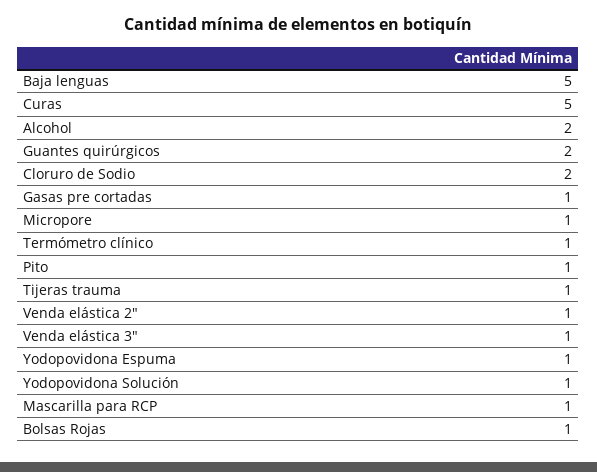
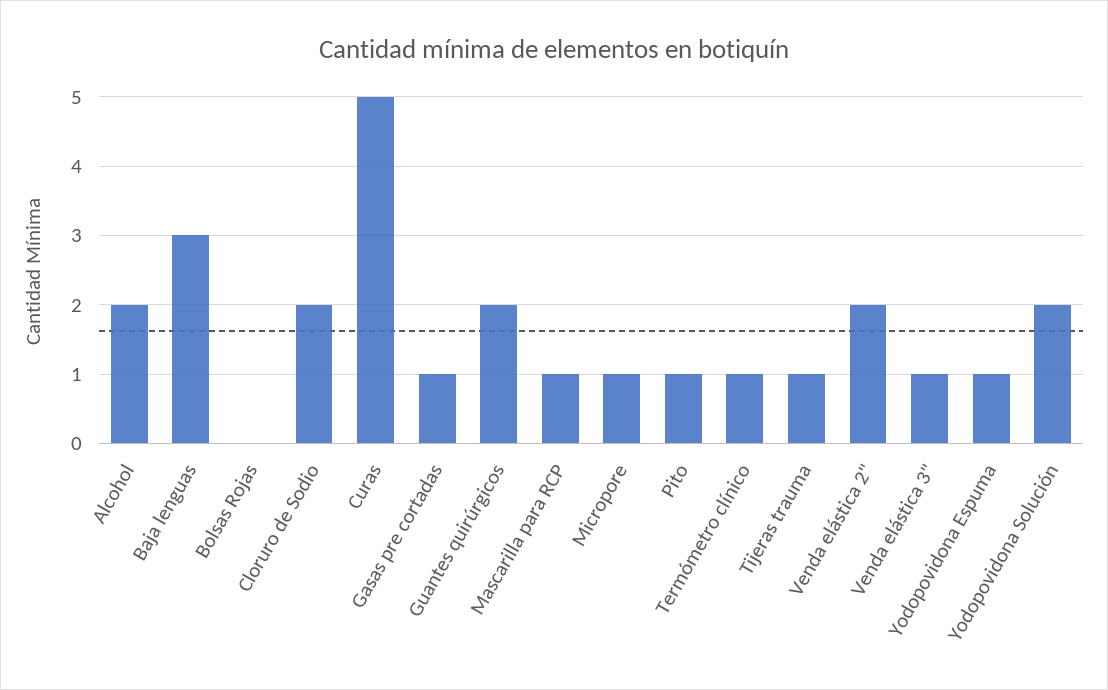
Baja lenguas: 5 -> 3
Venda elástica 2": 1 -> 2
Yodopovidona Solución: 1 -> 2
Bolsas Rojas: 1 -> 0

